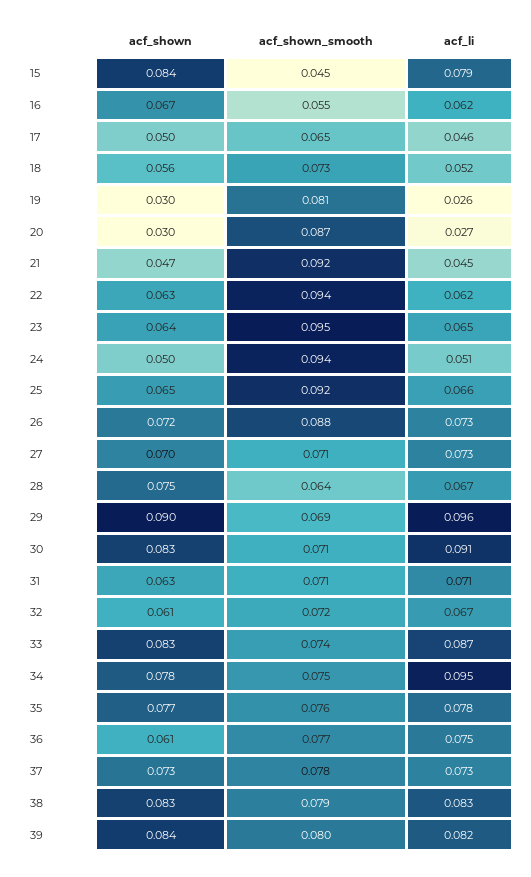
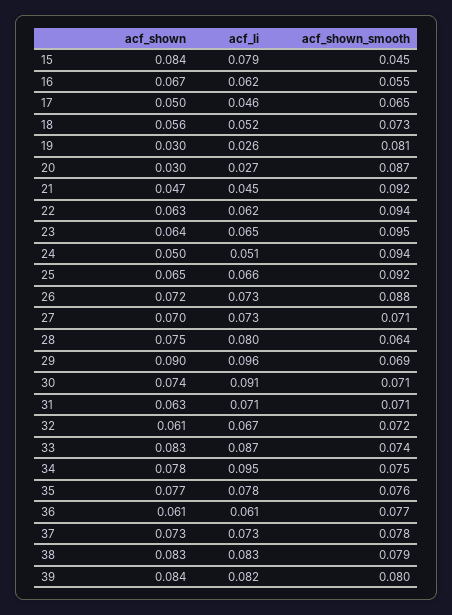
acf_li, 28: 0.067 -> 0.08
acf_shown, 30: 0.083 -> 0.074
acf_li, 36: 0.075 -> 0.061

